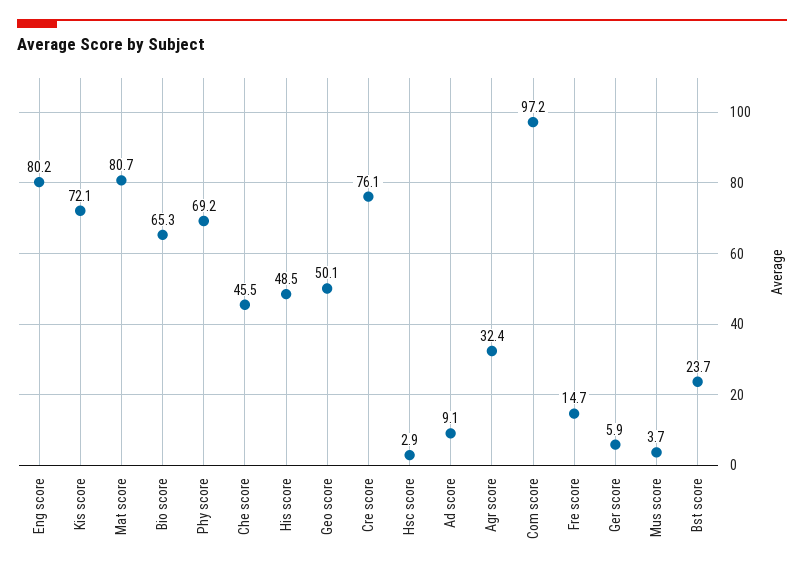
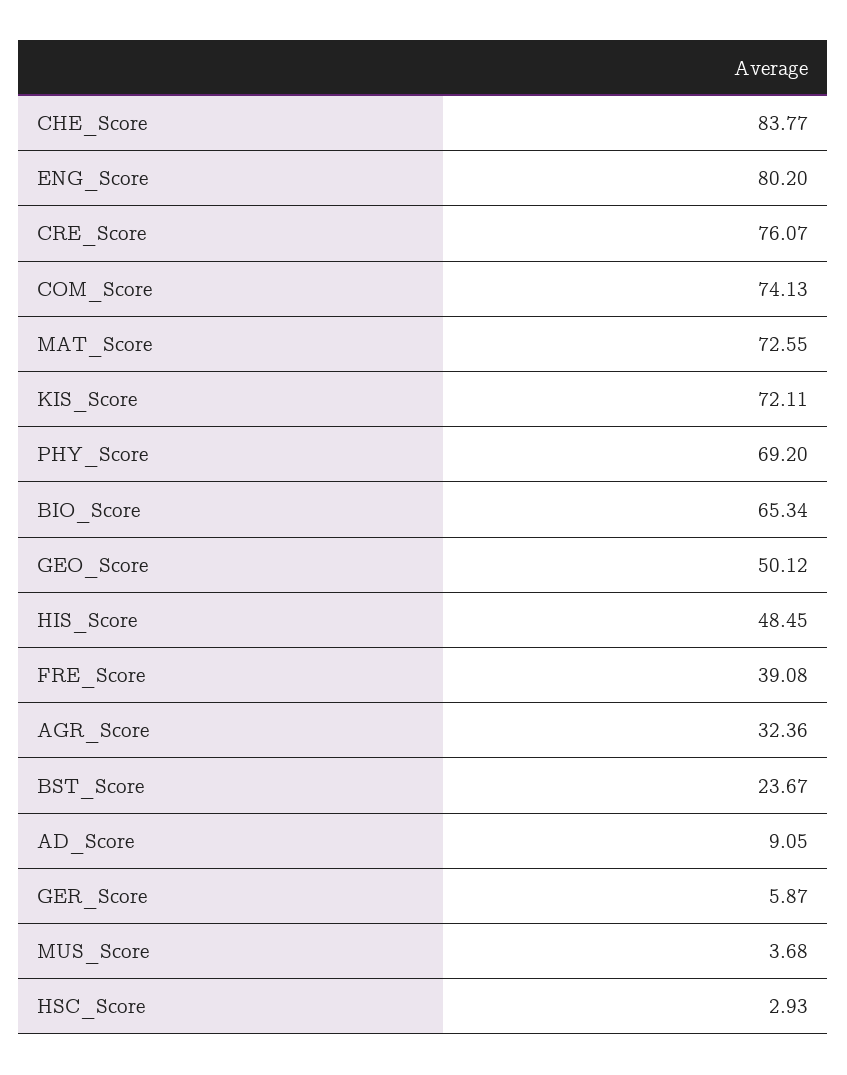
Mat score: 80.7 -> 72.55
Che score: 45.5 -> 83.77
Com score: 97.2 -> 74.13
Fre score: 14.7 -> 39.08

